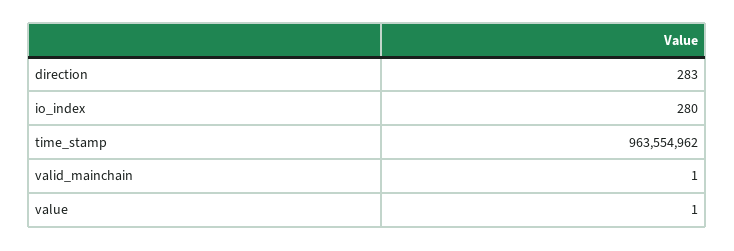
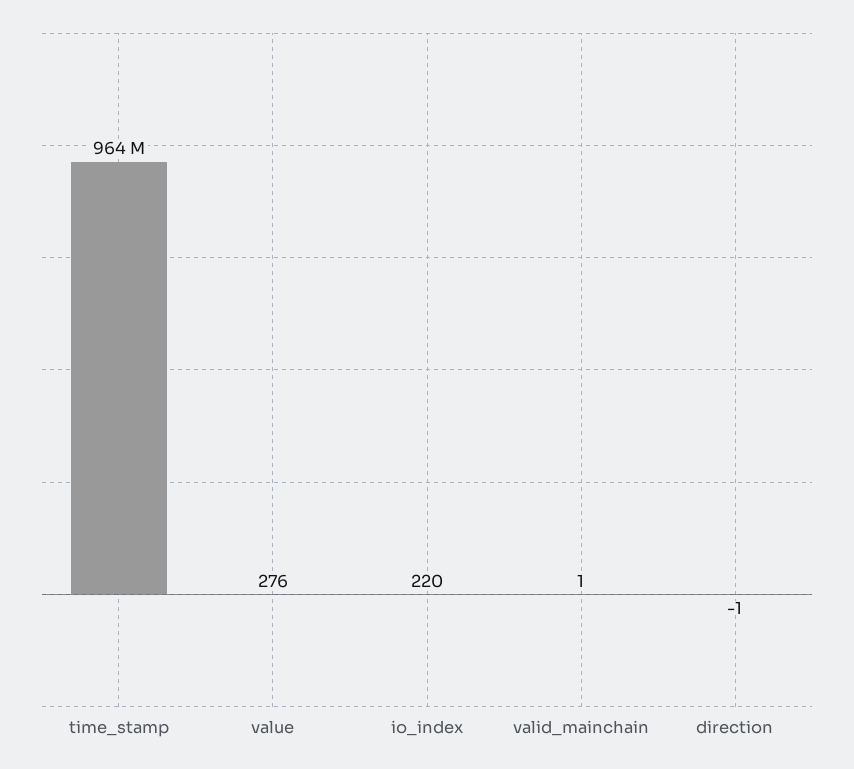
direction: 283 -> -1
io_index: 280 -> 220
value: 1 -> 276

